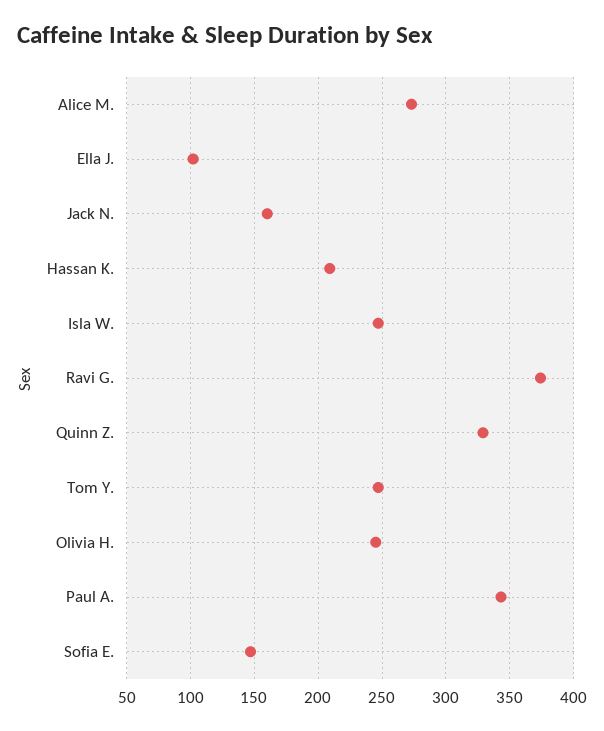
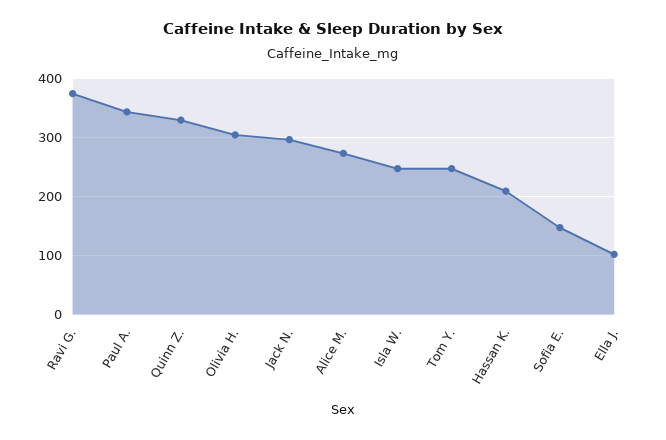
Jack N.: 160 -> 300
Olivia H.: 245 -> 300

